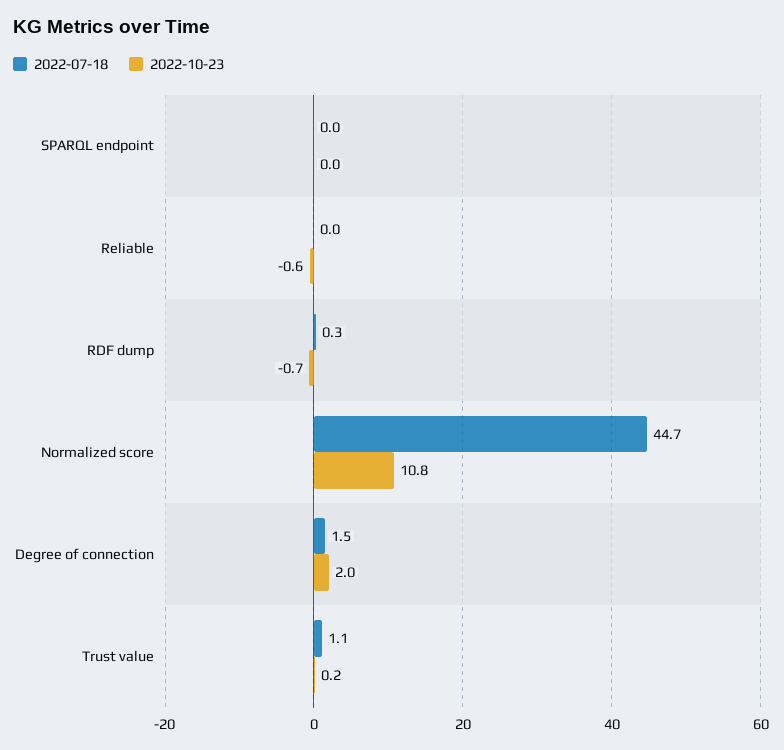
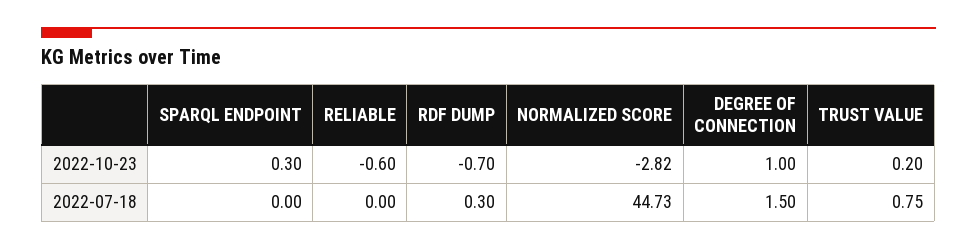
2022-10-23, SPARQL endpoint: 0 -> 0.3
2022-10-23, Normalized score: 10.8 -> -2.82
2022-10-23, Degree of connection: 2 -> 1
2022-07-18, Trust value: 1.1 -> 0.75

